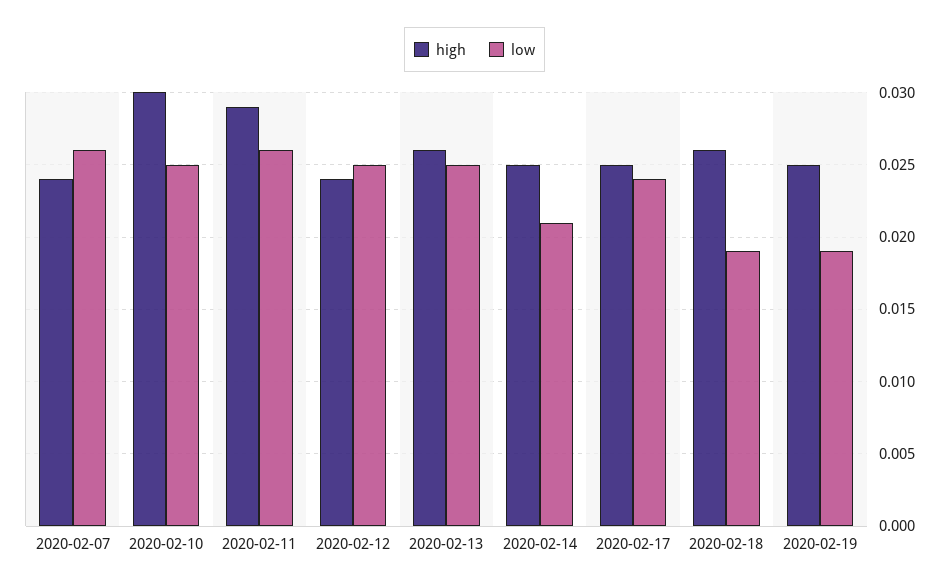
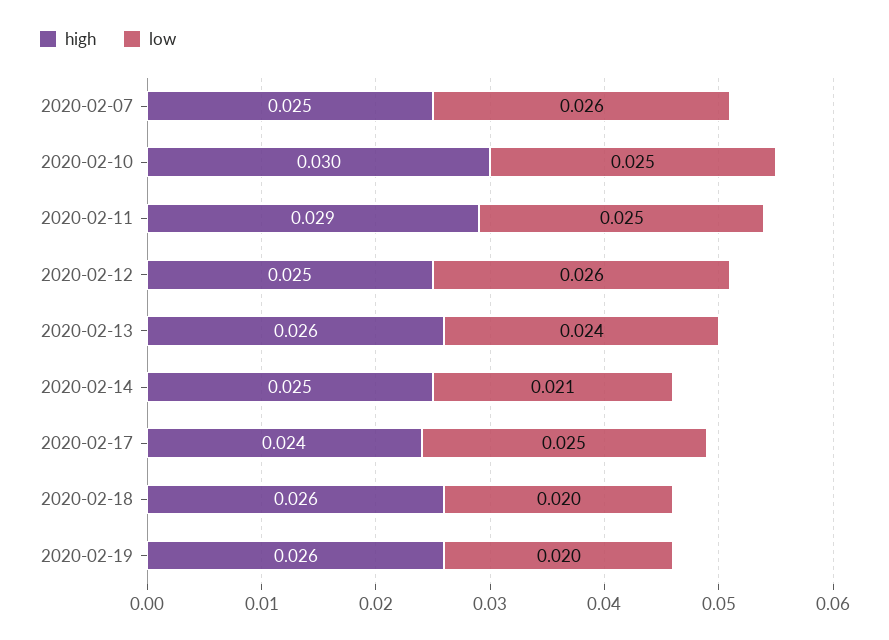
high, 2020-02-07: 0.024 -> 0.025
low, 2020-02-11: 0.026 -> 0.025
high, 2020-02-12: 0.024 -> 0.025
low, 2020-02-12: 0.025 -> 0.026
low, 2020-02-13: 0.025 -> 0.024
high, 2020-02-17: 0.025 -> 0.024
low, 2020-02-17: 0.024 -> 0.025
low, 2020-02-18: 0.019 -> 0.02
high, 2020-02-19: 0.025 -> 0.026
low, 2020-02-19: 0.019 -> 0.02

